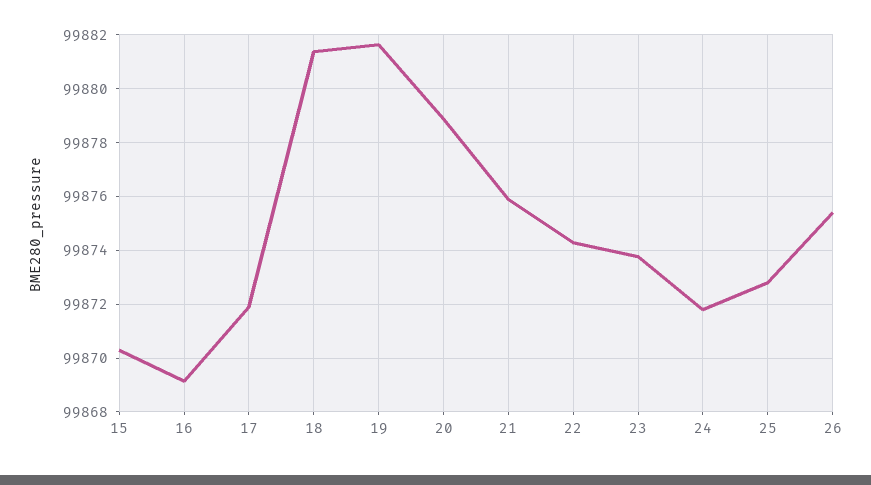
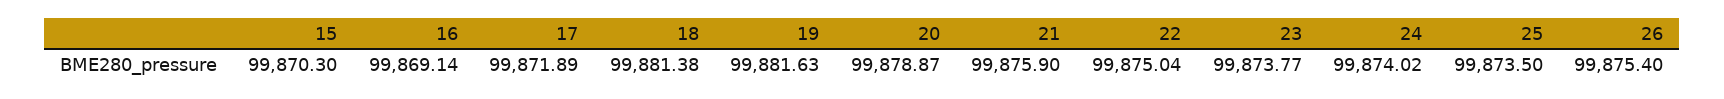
22: 99874.25 -> 99875.04
24: 99871.75 -> 99874.02
25: 99872.75 -> 99873.5

